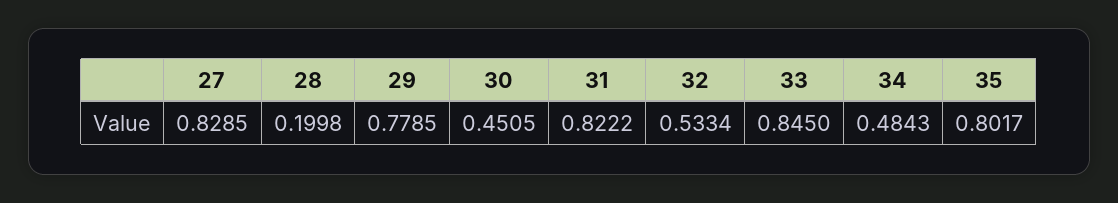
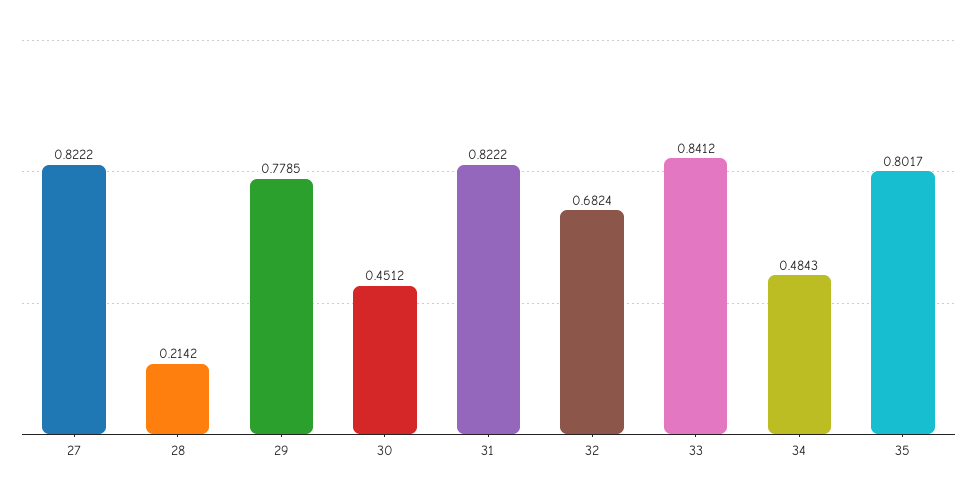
27: 0.8285 -> 0.8222
28: 0.1998 -> 0.2142
30: 0.4505 -> 0.4512
32: 0.5334 -> 0.6824
33: 0.845 -> 0.8412

